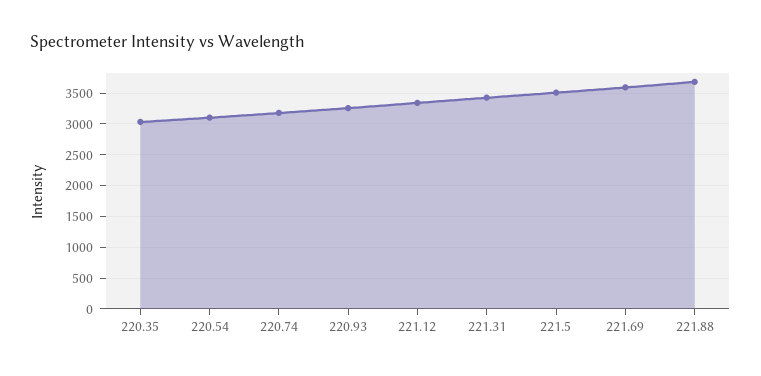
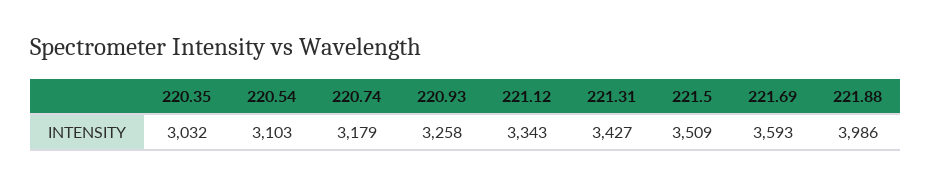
221.88: 3700 -> 3986

